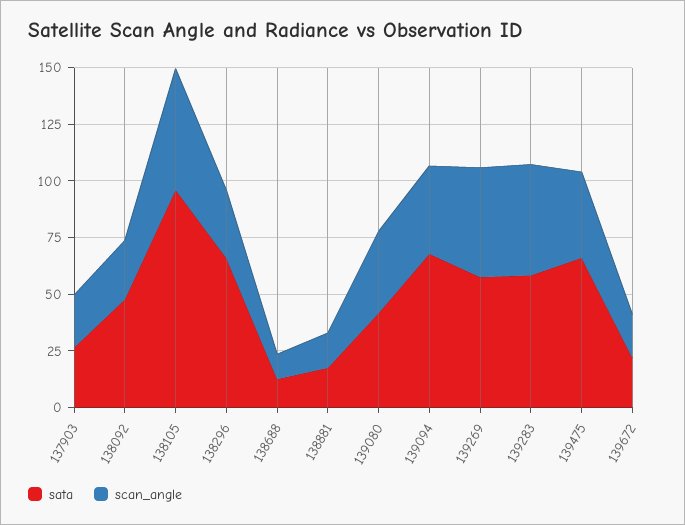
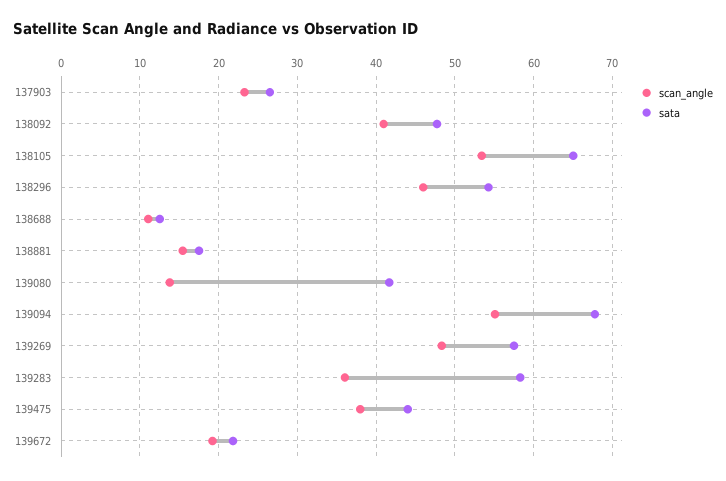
scan_angle, 138092: 25 -> 41
sata, 138105: 95 -> 65
sata, 138296: 65 -> 54
scan_angle, 138296: 30 -> 46
scan_angle, 139080: 35 -> 14
scan_angle, 139094: 40 -> 55
scan_angle, 139283: 50 -> 36
sata, 139475: 65 -> 44

